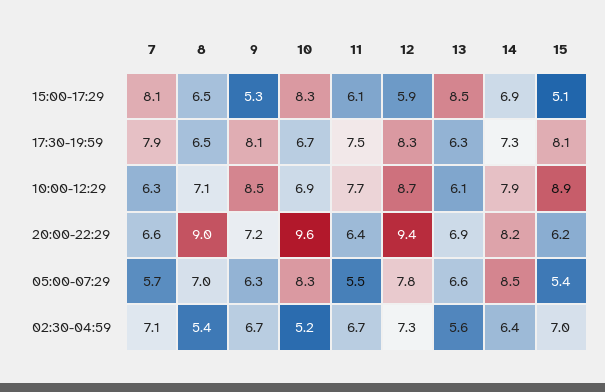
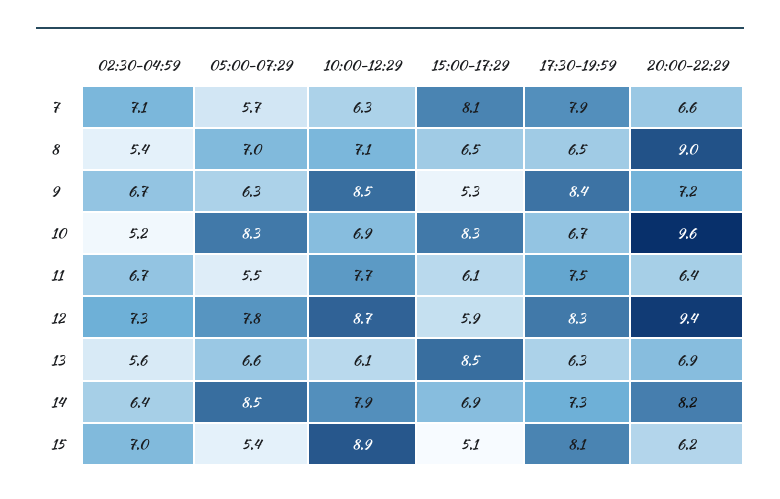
9, 17:30-19:59: 8.1 -> 8.4

